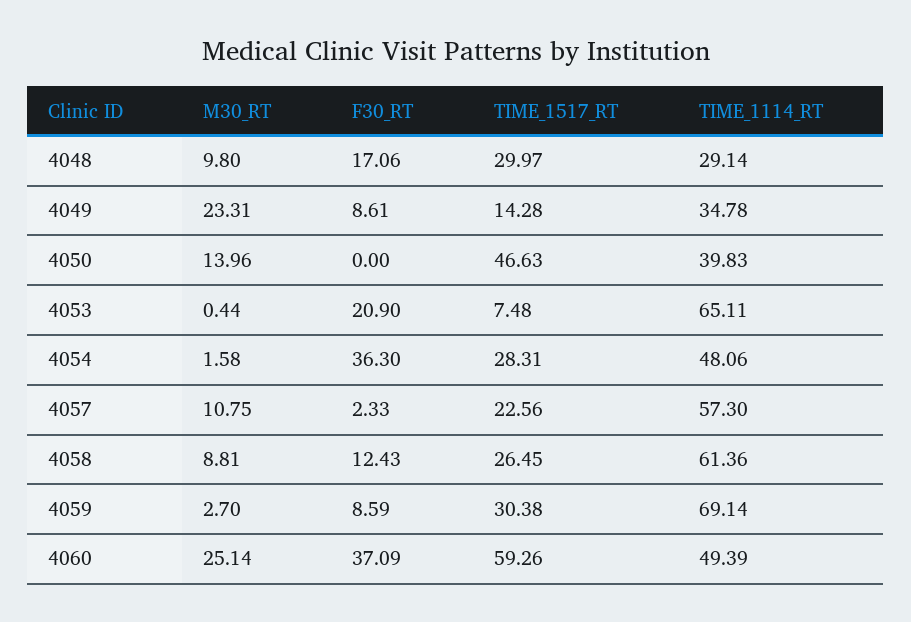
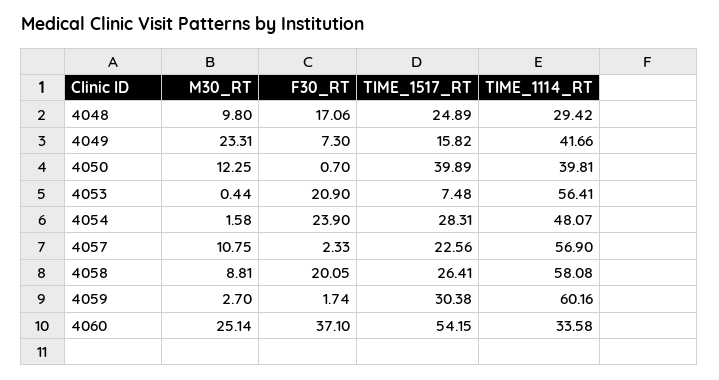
TIME_1517_RT, 4048: 29.97 -> 24.89
TIME_1114_RT, 4048: 29.14 -> 29.42
F30_RT, 4049: 8.61 -> 7.3
TIME_1517_RT, 4049: 14.28 -> 15.82
TIME_1114_RT, 4049: 34.78 -> 41.66
M30_RT, 4050: 13.96 -> 12.25
F30_RT, 4050: 0 -> 0.7
TIME_1517_RT, 4050: 46.63 -> 39.89
TIME_1114_RT, 4050: 39.83 -> 39.81
TIME_1114_RT, 4053: 65.11 -> 56.41
F30_RT, 4054: 36.3 -> 23.9
TIME_1114_RT, 4054: 48.06 -> 48.07
TIME_1114_RT, 4057: 57.3 -> 56.9
F30_RT, 4058: 12.43 -> 20.05
TIME_1517_RT, 4058: 26.45 -> 26.41
TIME_1114_RT, 4058: 61.36 -> 58.08
F30_RT, 4059: 8.59 -> 1.74
TIME_1114_RT, 4059: 69.14 -> 60.16
F30_RT, 4060: 37.09 -> 37.1
TIME_1517_RT, 4060: 59.26 -> 54.15
TIME_1114_RT, 4060: 49.39 -> 33.58

